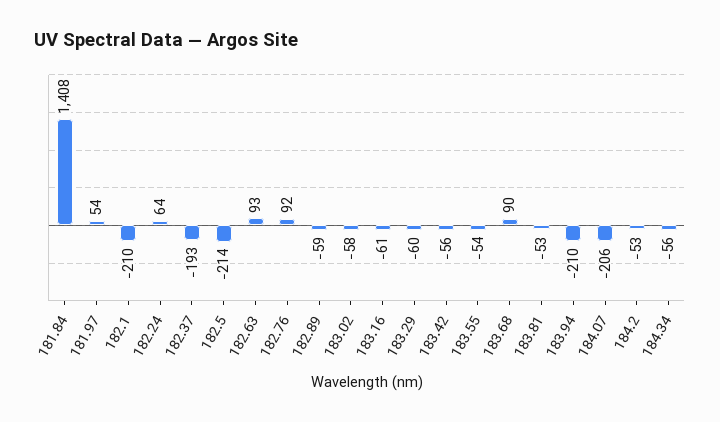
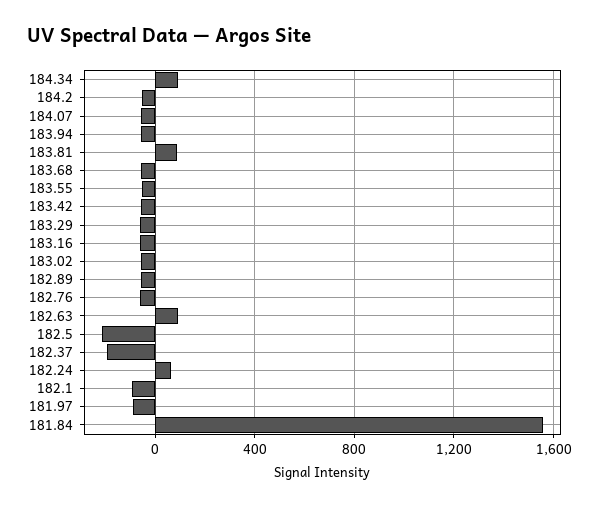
181.84: 1408 -> 1550
181.97: 54 -> -100
182.1: -210 -> -100
182.76: 92 -> -50
183.68: 90 -> -50
183.81: -53 -> 100
183.94: -210 -> -50
184.07: -206 -> -50
184.34: -56 -> 100

